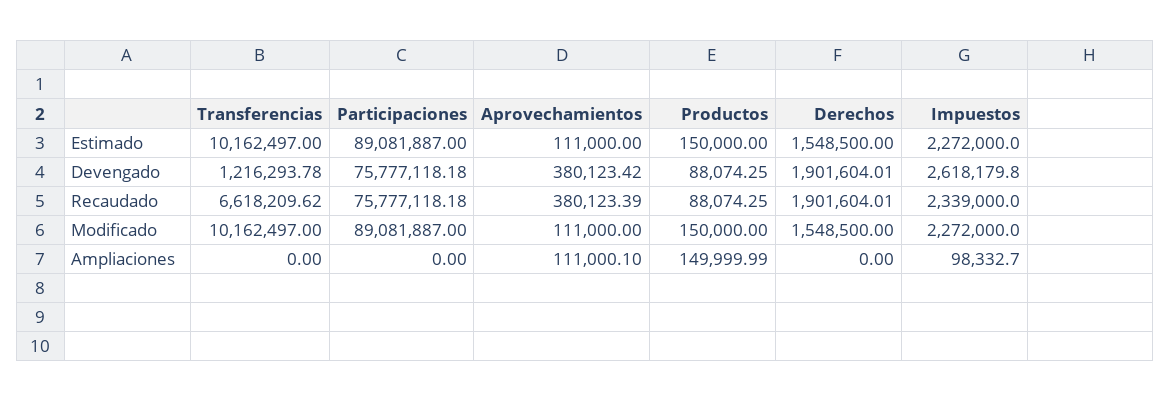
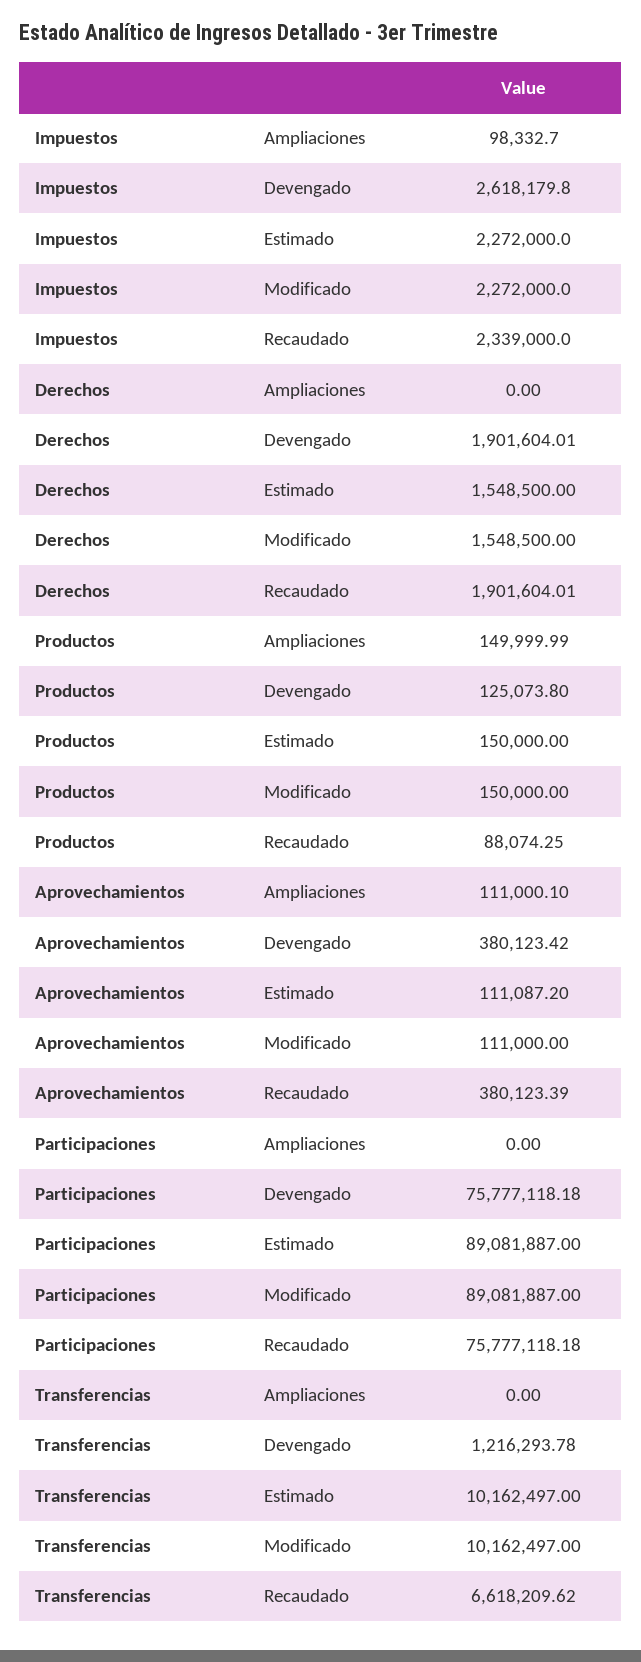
Aprovechamientos, Estimado: 111000 -> 111087.2
Productos, Devengado: 88074.25 -> 125073.8

